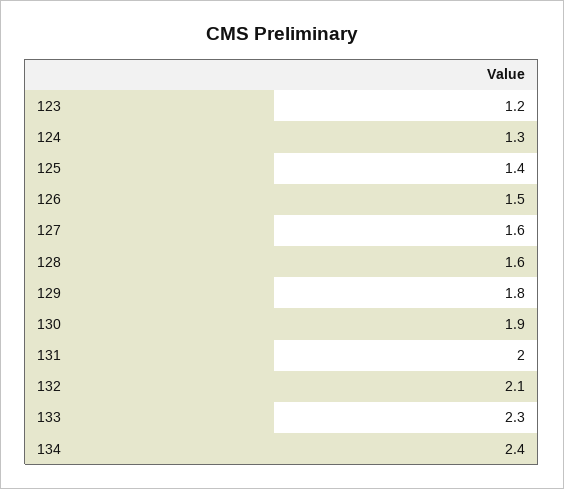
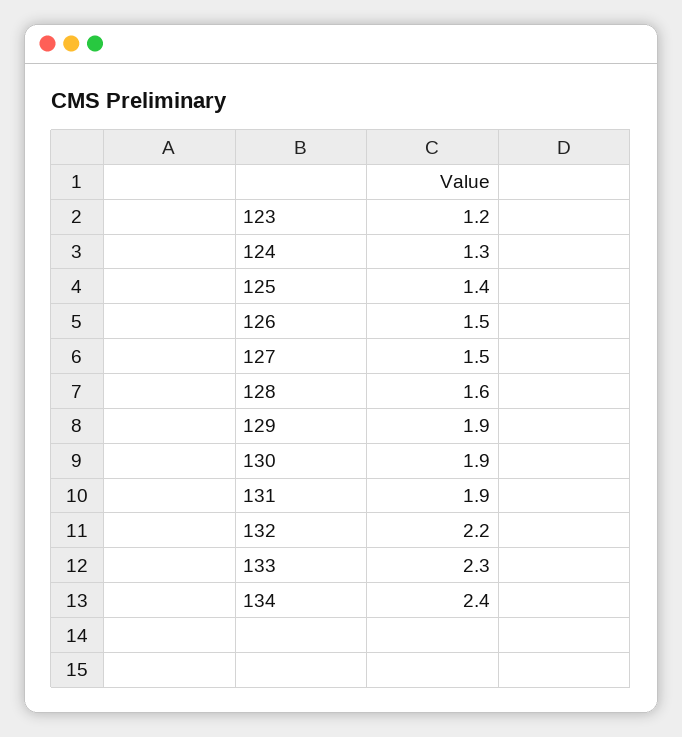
127: 1.6 -> 1.5
129: 1.8 -> 1.9
131: 2 -> 1.9
132: 2.1 -> 2.2

